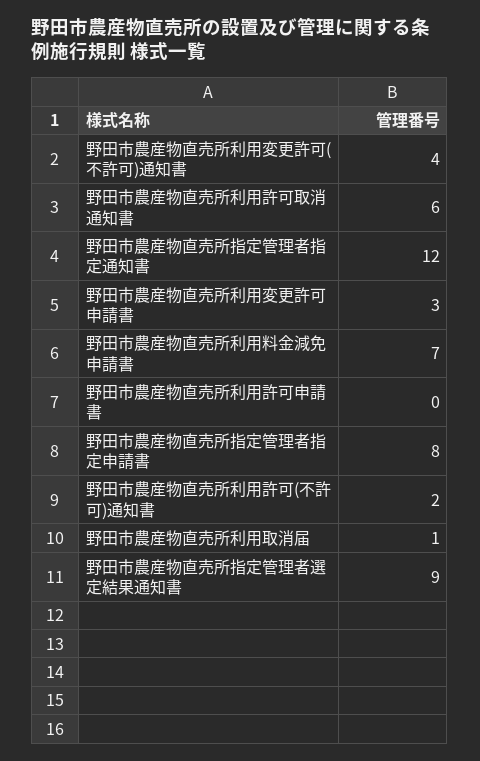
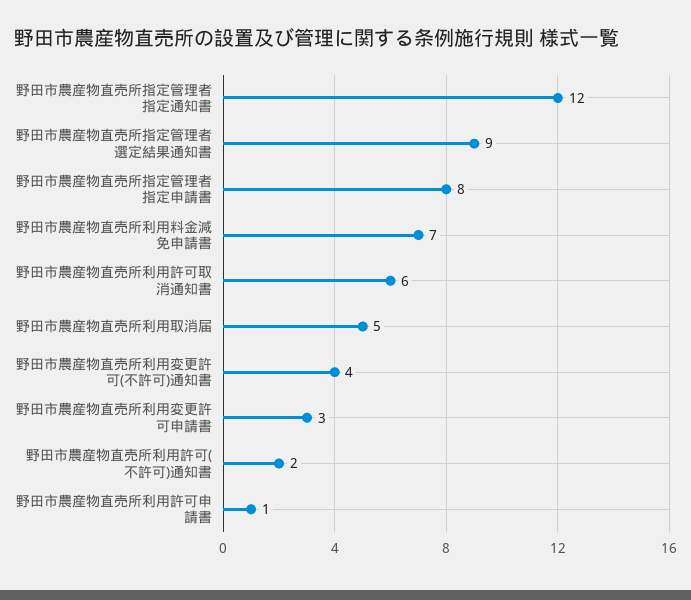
野田市農産物直売所利用許可申請書: 0 -> 1
野田市農産物直売所利用取消届: 1 -> 5

